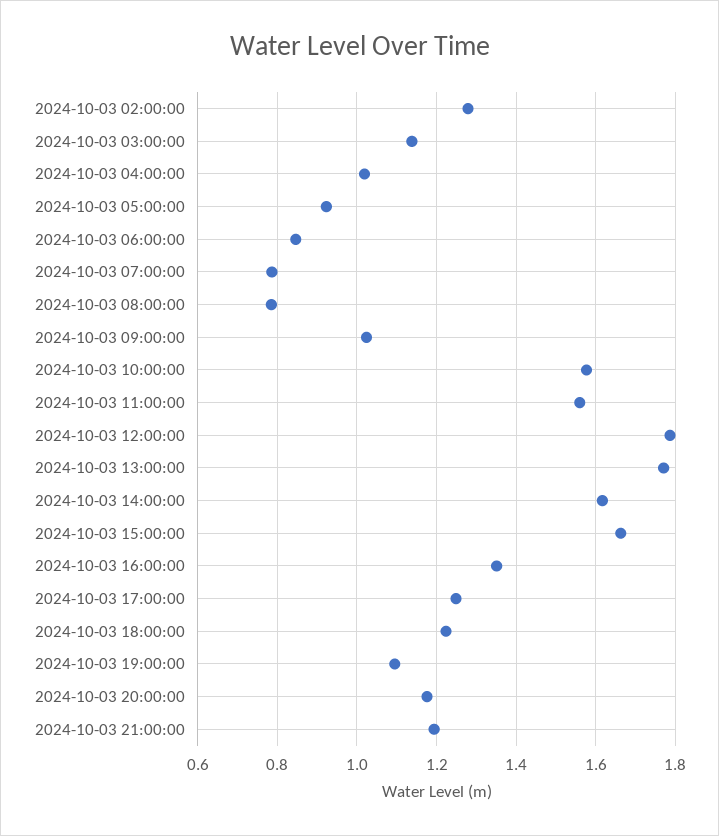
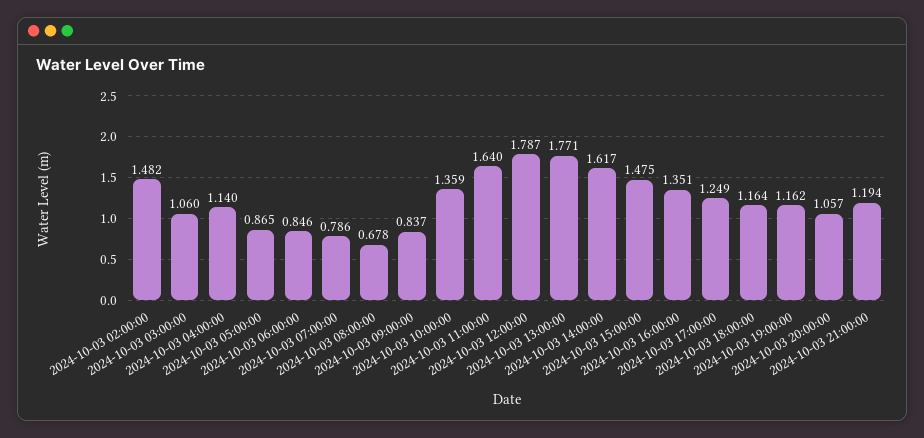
2024-10-03 02:00:00: 1.28 -> 1.482
2024-10-03 03:00:00: 1.14 -> 1.06
2024-10-03 04:00:00: 1.02 -> 1.14
2024-10-03 05:00:00: 0.92 -> 0.865
2024-10-03 08:00:00: 0.78 -> 0.678
2024-10-03 09:00:00: 1.02 -> 0.837
2024-10-03 10:00:00: 1.58 -> 1.359
2024-10-03 11:00:00: 1.56 -> 1.64
2024-10-03 15:00:00: 1.66 -> 1.475
2024-10-03 18:00:00: 1.22 -> 1.164
2024-10-03 19:00:00: 1.1 -> 1.162
2024-10-03 20:00:00: 1.18 -> 1.057

